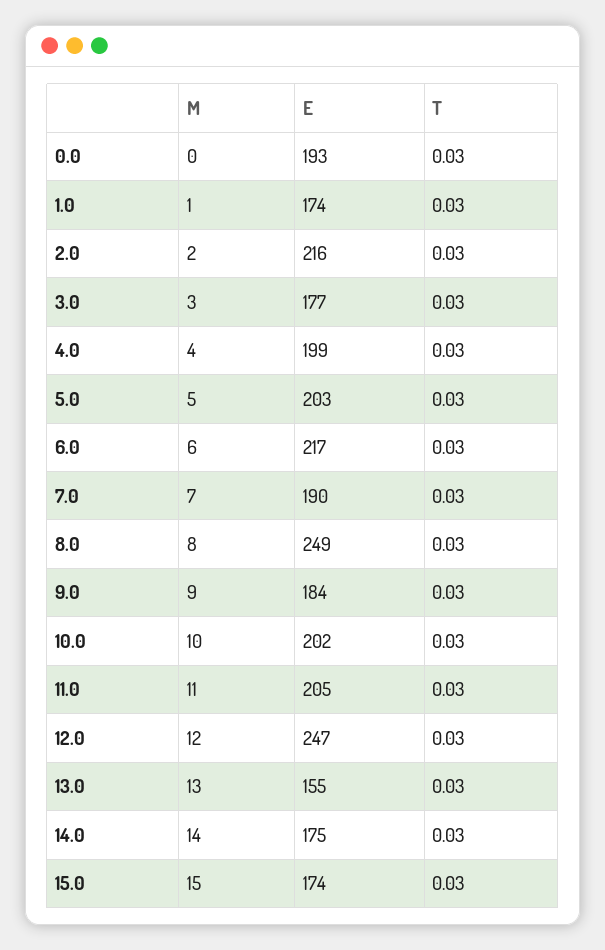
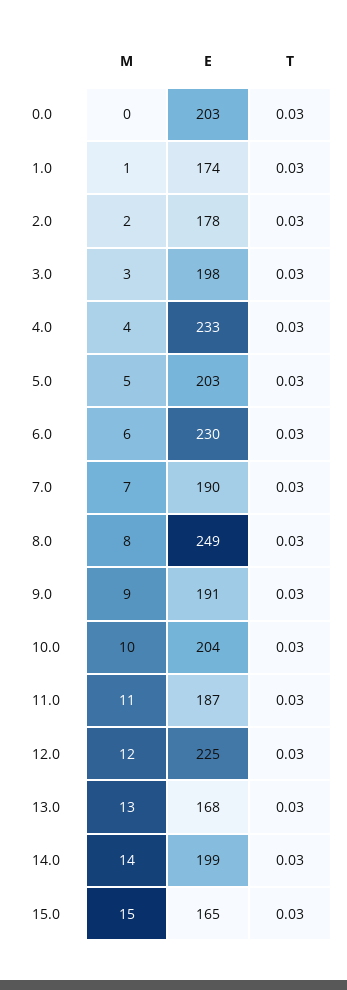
E, 0.0: 193 -> 203
E, 2.0: 216 -> 178
E, 3.0: 177 -> 198
E, 4.0: 199 -> 233
E, 6.0: 217 -> 230
E, 9.0: 184 -> 191
E, 10.0: 202 -> 204
E, 11.0: 205 -> 187
E, 12.0: 247 -> 225
E, 13.0: 155 -> 168
E, 14.0: 175 -> 199
E, 15.0: 174 -> 165

